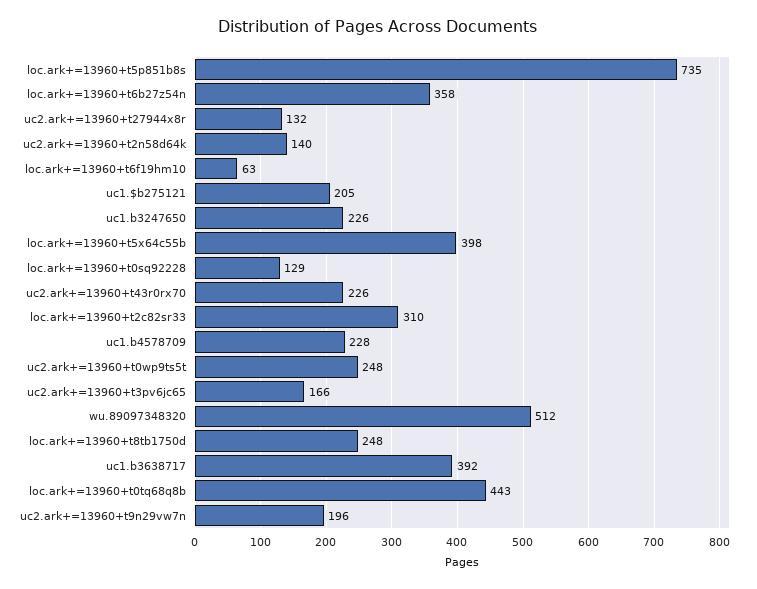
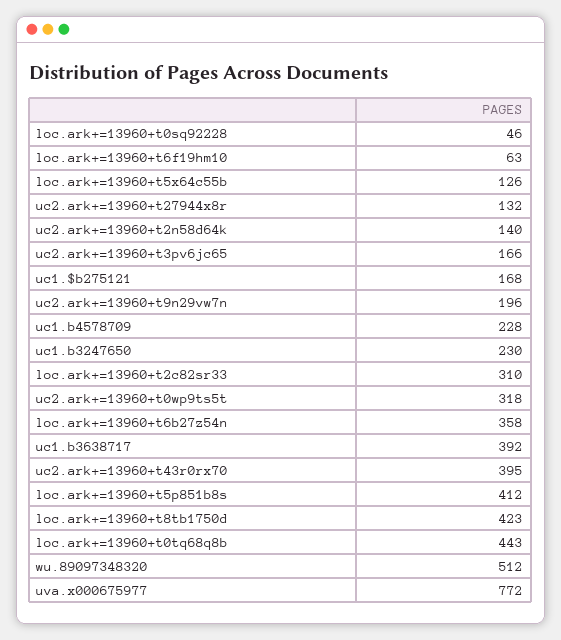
loc.ark+=13960+t5p851b8s: 735 -> 412
uc1.$b275121: 205 -> 168
uc1.b3247650: 226 -> 230
loc.ark+=13960+t5x64c55b: 398 -> 126
loc.ark+=13960+t0sq92228: 129 -> 46
uc2.ark+=13960+t43r0rx70: 226 -> 395
uc2.ark+=13960+t0wp9ts5t: 248 -> 318
loc.ark+=13960+t8tb1750d: 248 -> 423
uva.x000675977: none -> 772

